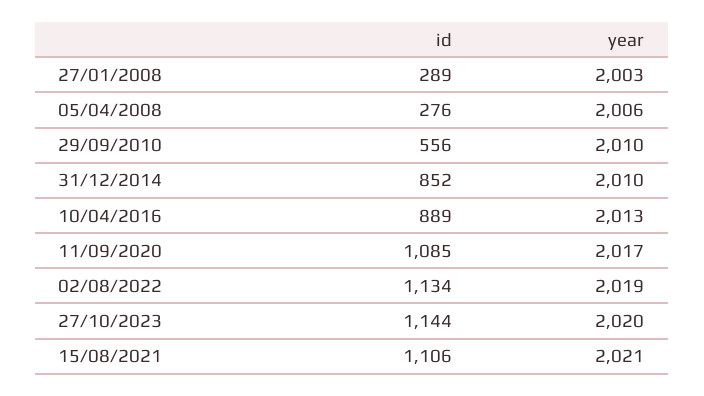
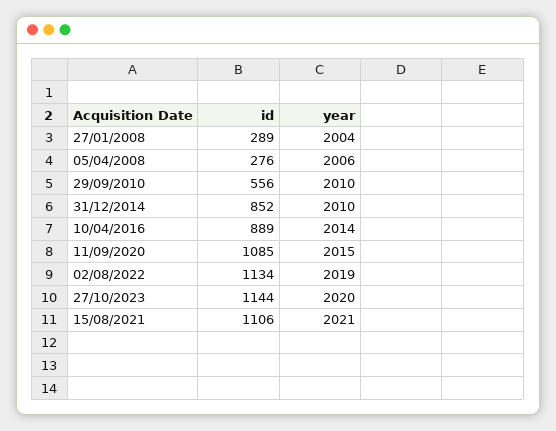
year, 27/01/2008: 2003 -> 2004
year, 10/04/2016: 2013 -> 2014
year, 11/09/2020: 2017 -> 2015

